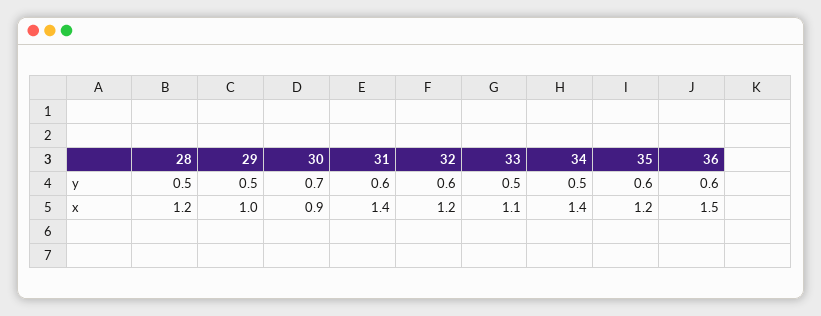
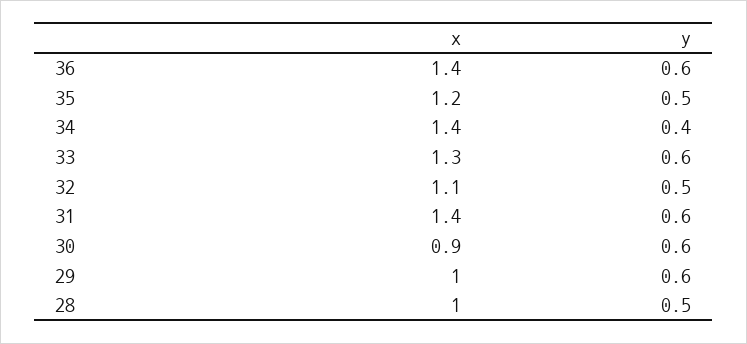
29, y: 0.5 -> 0.6
30, y: 0.7 -> 0.6
32, y: 0.6 -> 0.5
33, y: 0.5 -> 0.6
34, y: 0.5 -> 0.4
35, y: 0.6 -> 0.5
28, x: 1.2 -> 1
32, x: 1.2 -> 1.1
33, x: 1.1 -> 1.3
36, x: 1.5 -> 1.4

